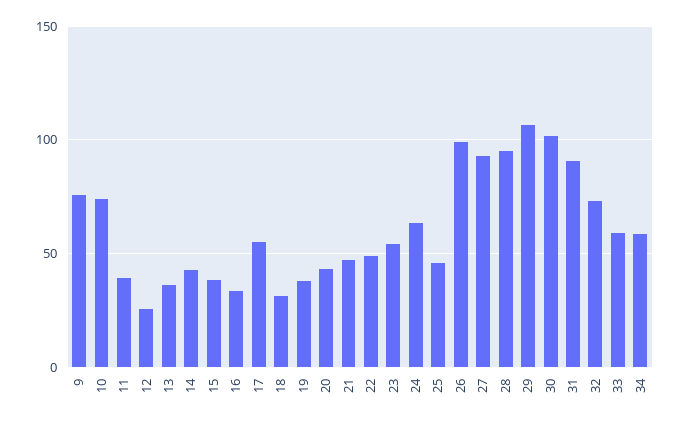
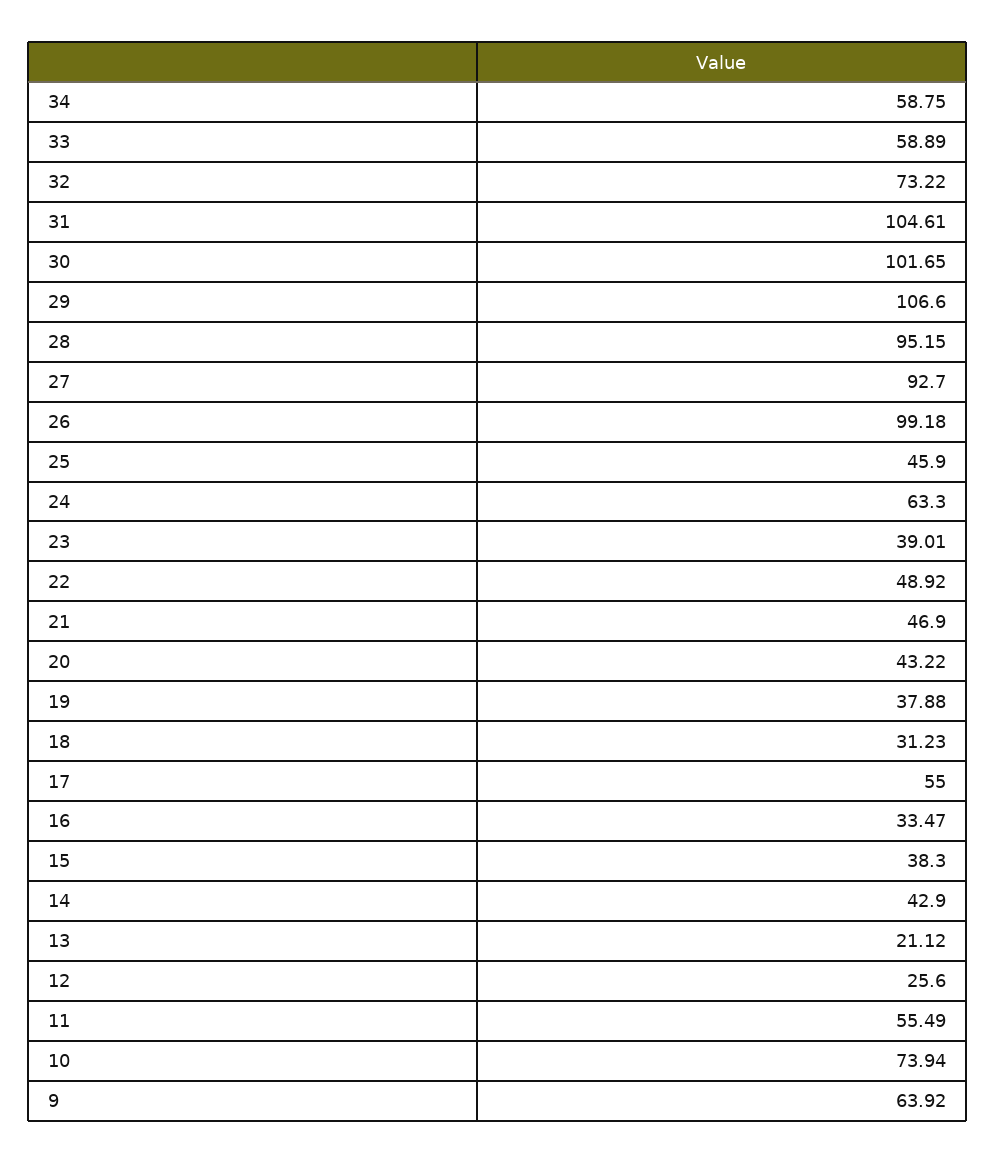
9: 75 -> 63.92
11: 40 -> 55.49
13: 35 -> 21.12
23: 55 -> 39.01
31: 90 -> 104.61

